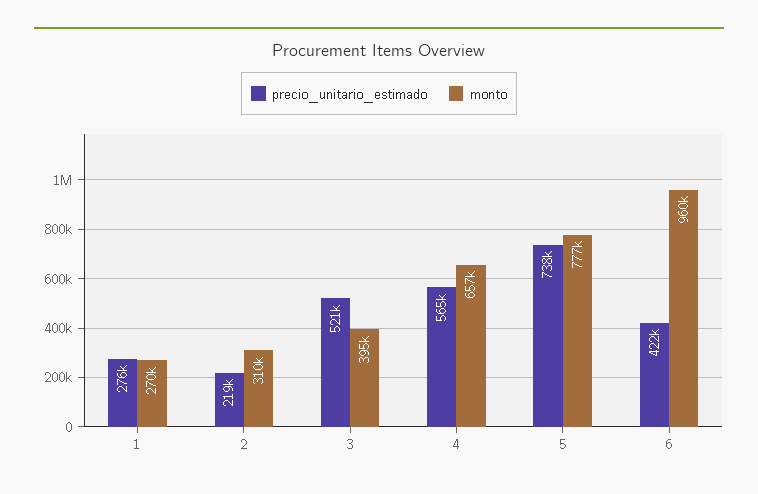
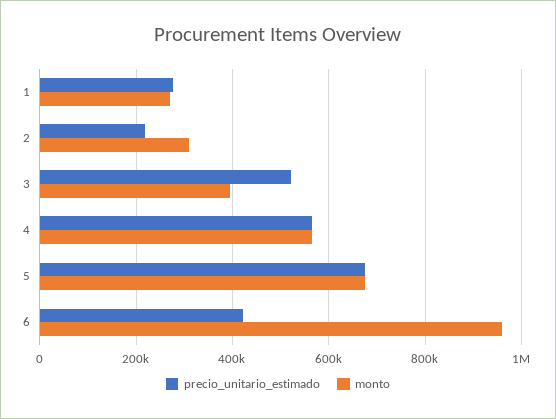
monto, 4: 657000 -> 560000
precio_unitario_estimado, 5: 738000 -> 680000
monto, 5: 777000 -> 680000

